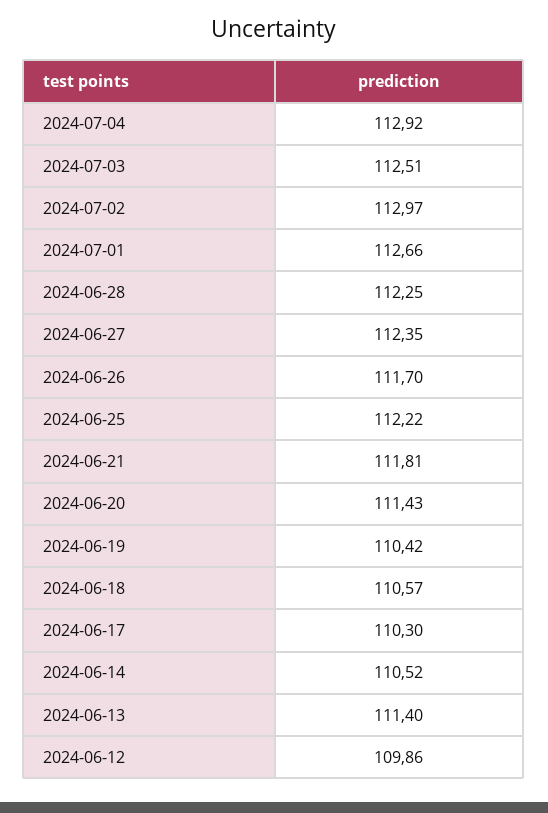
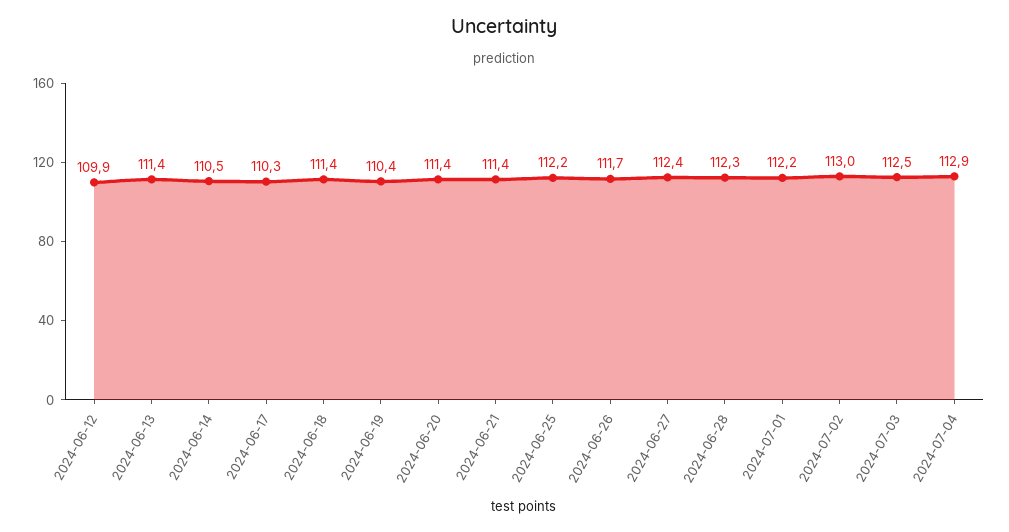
2024-07-01: 112.66 -> 112.2
2024-06-21: 111.81 -> 111.4
2024-06-18: 110.57 -> 111.4

